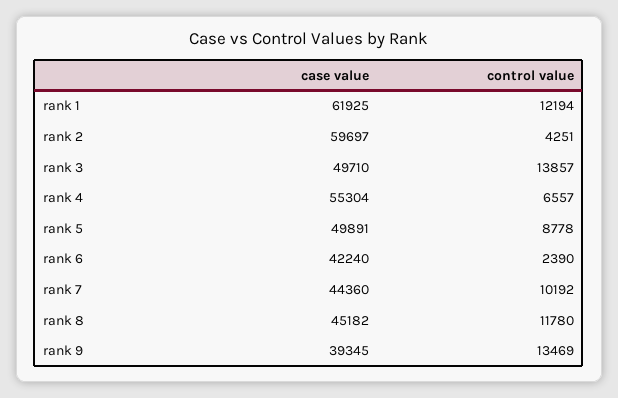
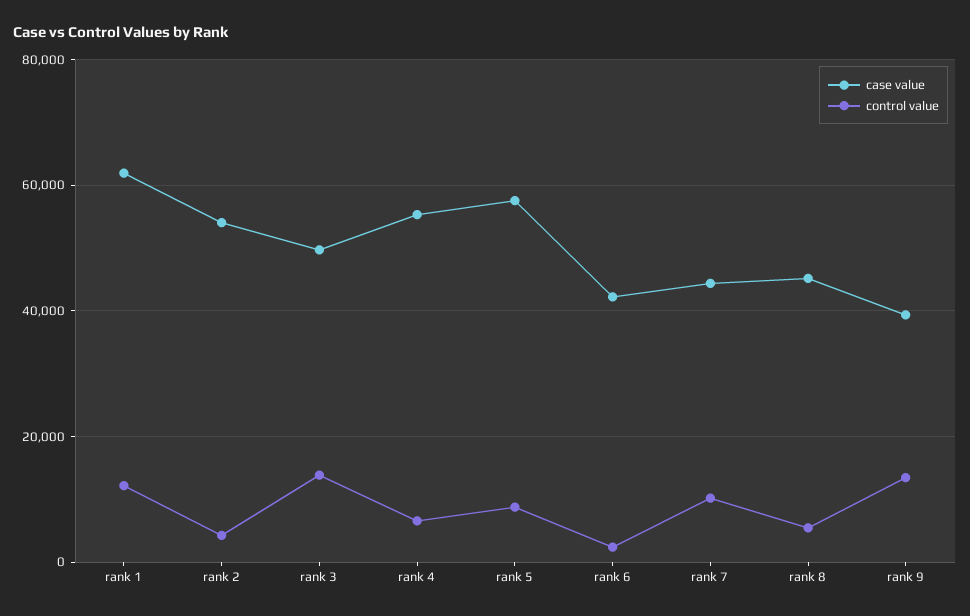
case value, rank 2: 59697 -> 54000
case value, rank 5: 49891 -> 58000
control value, rank 8: 11780 -> 6000

